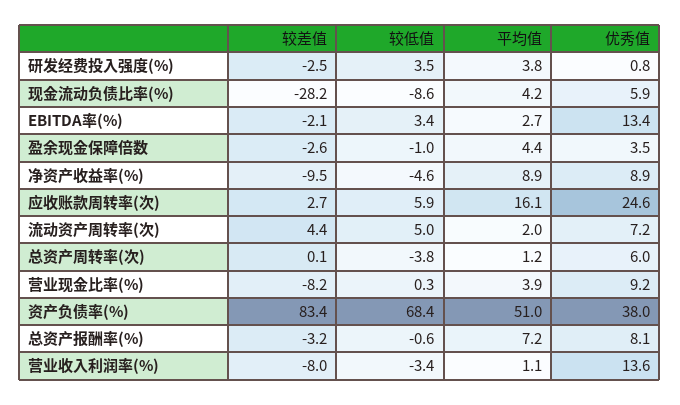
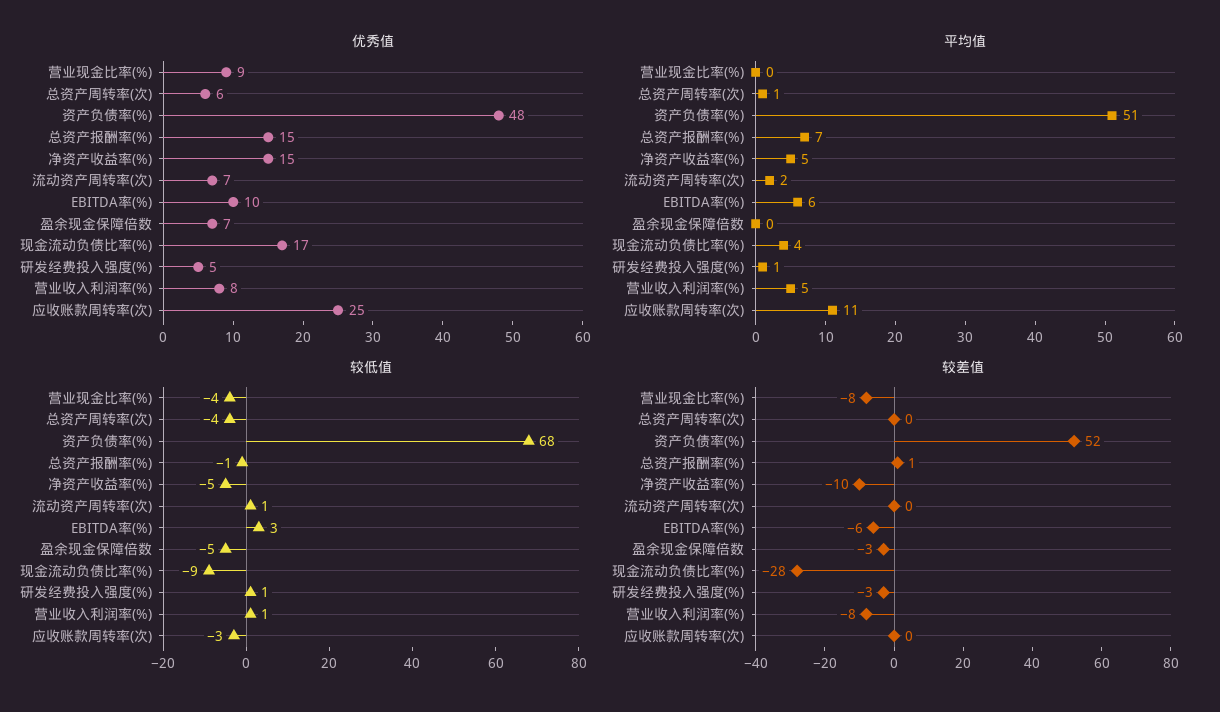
较低值, 研发经费投入强度(%): 3.5 -> 1
平均值, 研发经费投入强度(%): 3.8 -> 1
优秀值, 研发经费投入强度(%): 0.8 -> 5
优秀值, 现金流动负债比率(%): 5.9 -> 17
较差值, EBITDA率(%): -2.1 -> -6
平均值, EBITDA率(%): 2.7 -> 6
优秀值, EBITDA率(%): 13.4 -> 10
较低值, 盈余现金保障倍数: -1 -> -5
平均值, 盈余现金保障倍数: 4.4 -> 0
优秀值, 盈余现金保障倍数: 3.5 -> 7
平均值, 净资产收益率(%): 8.9 -> 5
优秀值, 净资产收益率(%): 8.9 -> 15
较差值, 应收账款周转率(次): 2.7 -> 0
较低值, 应收账款周转率(次): 5.9 -> -3
平均值, 应收账款周转率(次): 16.1 -> 11
较差值, 流动资产周转率(次): 4.4 -> 0
较低值, 流动资产周转率(次): 5 -> 1
较低值, 营业现金比率(%): 0.3 -> -4
平均值, 营业现金比率(%): 3.9 -> 0
较差值, 资产负债率(%): 83.4 -> 52
优秀值, 资产负债率(%): 38 -> 48
较差值, 总资产报酬率(%): -3.2 -> 1
优秀值, 总资产报酬率(%): 8.1 -> 15
较低值, 营业收入利润率(%): -3.4 -> 1
平均值, 营业收入利润率(%): 1.1 -> 5
优秀值, 营业收入利润率(%): 13.6 -> 8

